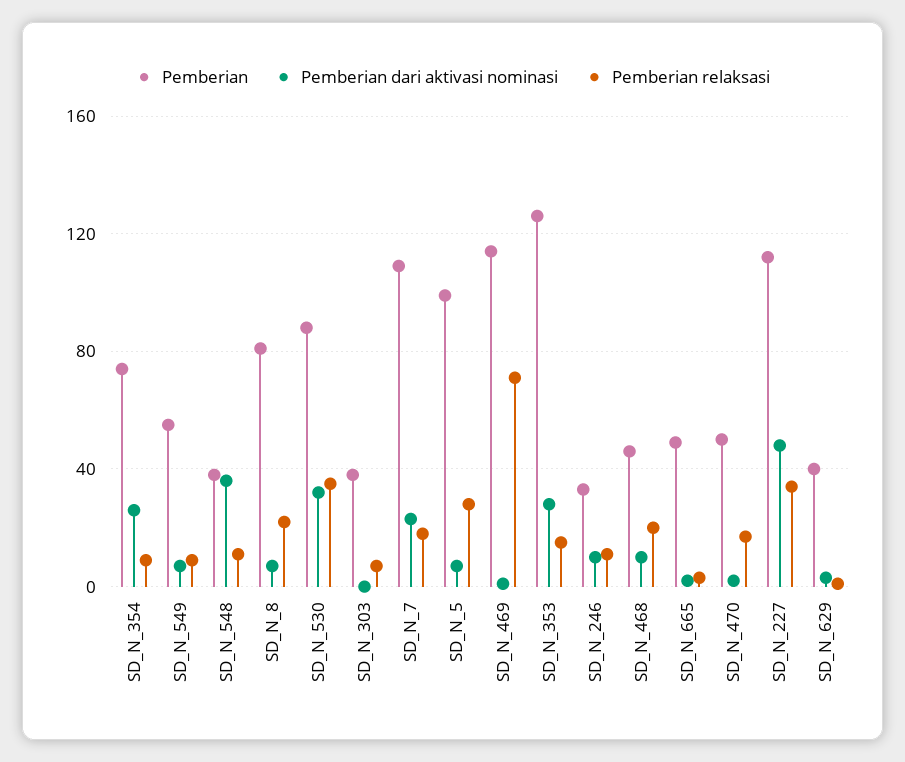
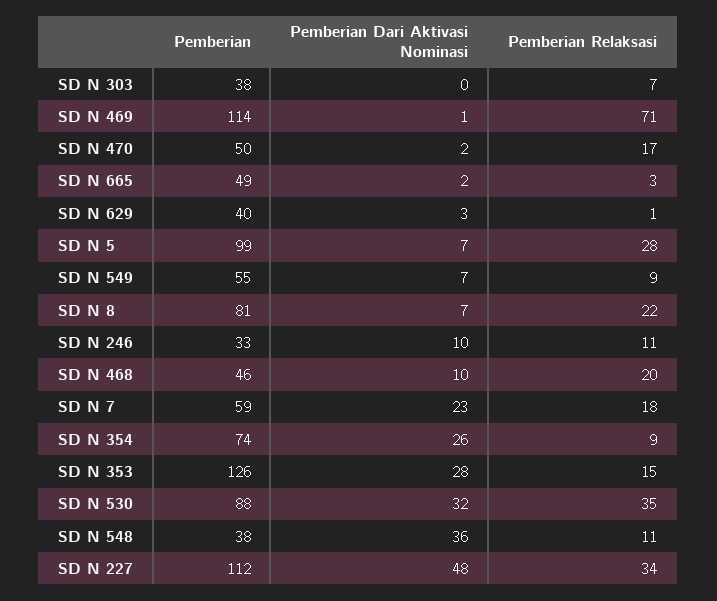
Pemberian, SD_N_7: 110 -> 59

